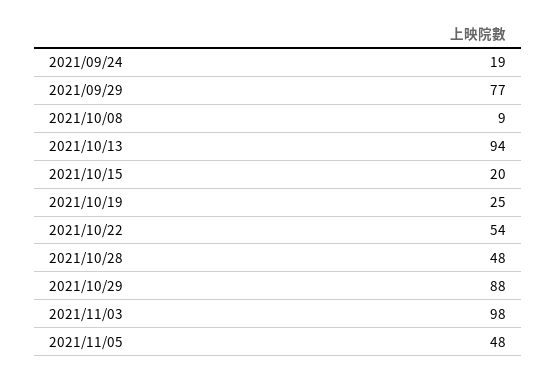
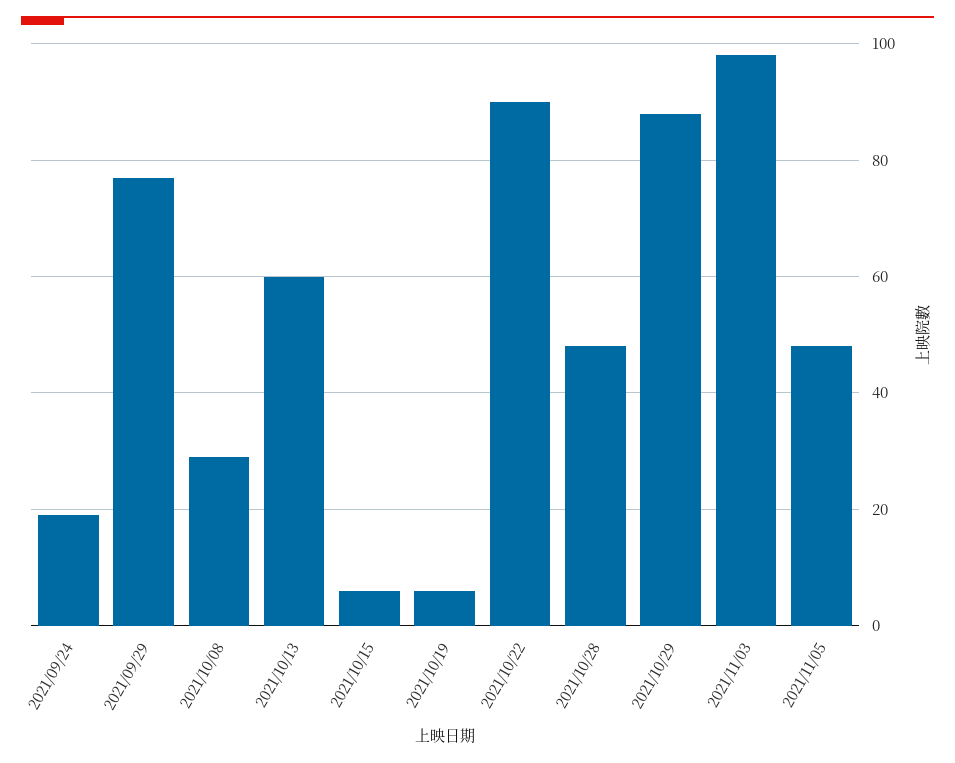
2021/10/08: 9 -> 30
2021/10/13: 94 -> 60
2021/10/15: 20 -> 5
2021/10/19: 25 -> 5
2021/10/22: 54 -> 90

